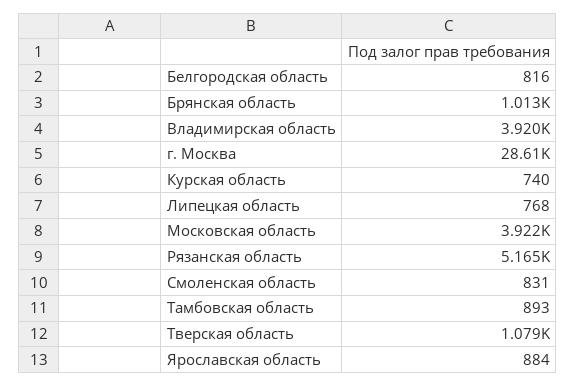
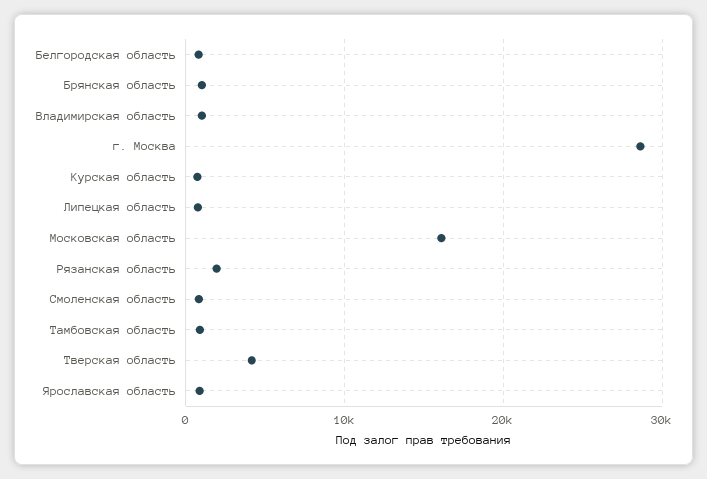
Владимирская область: 3920 -> 1000
Московская область: 3922 -> 16000
Рязанская область: 5165 -> 2000
Тверская область: 1079 -> 4000

